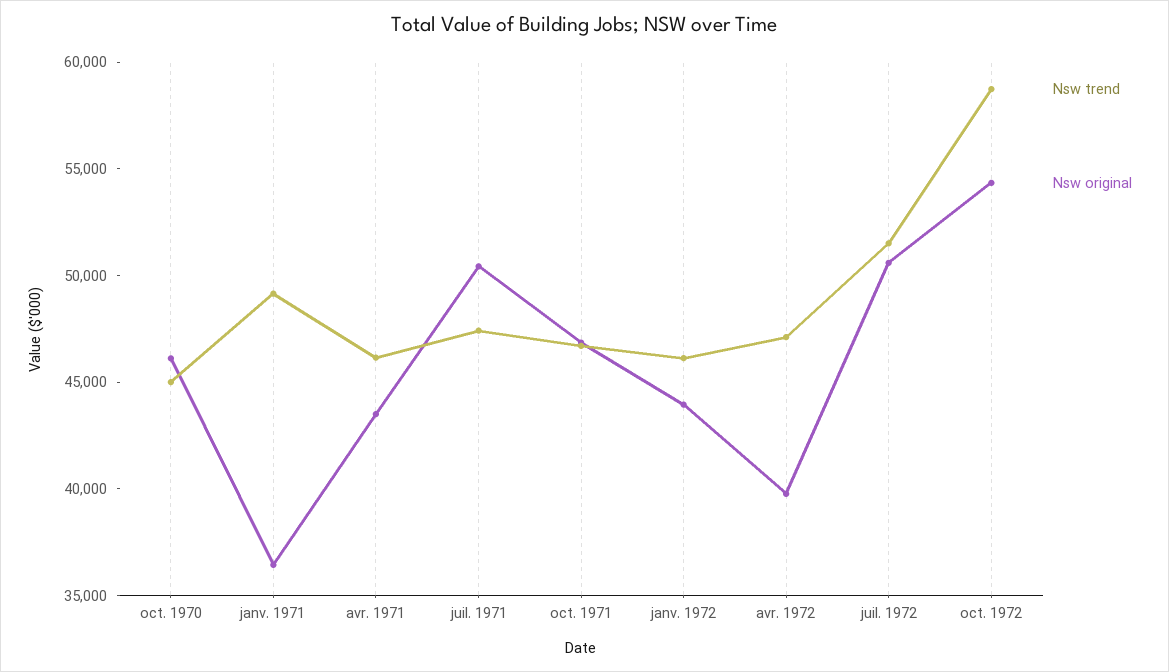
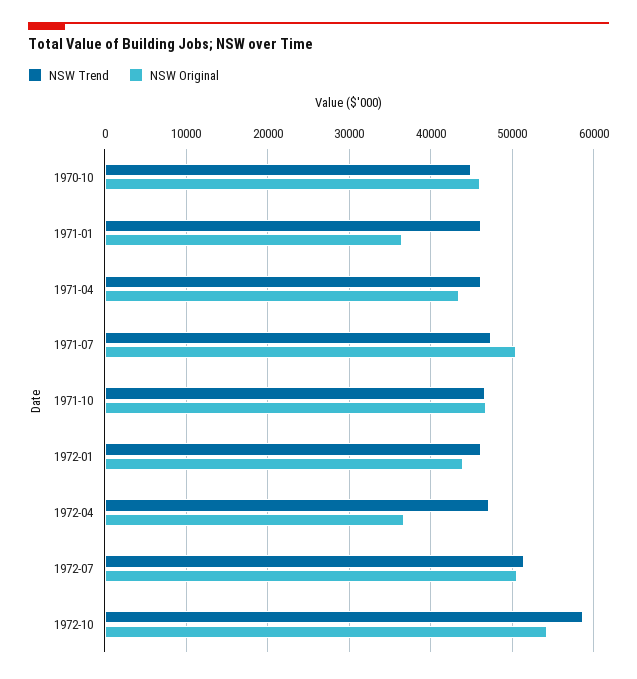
Nsw trend, janv. 1971: 49000 -> 46000
Nsw original, avr. 1972: 40000 -> 37000

